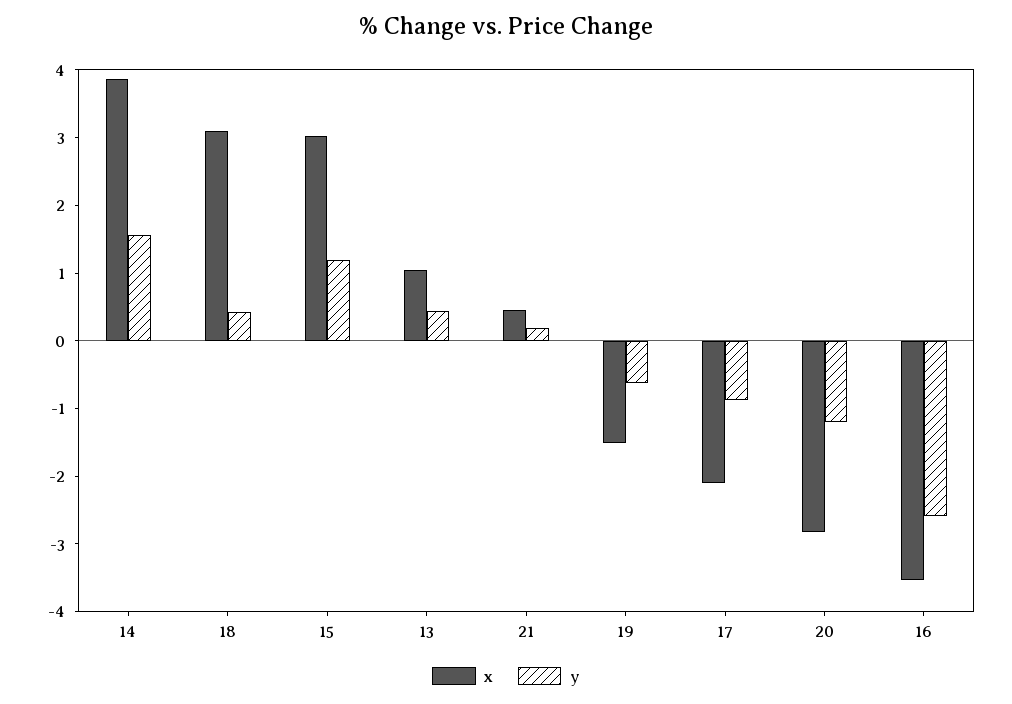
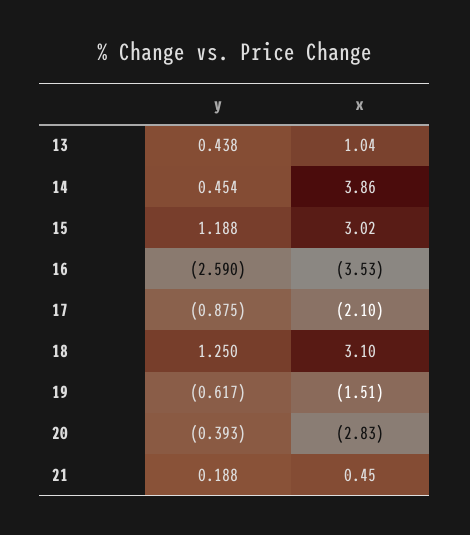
y, 14: 1.6 -> 0.454
y, 18: 0.4 -> 1.25
y, 20: -1.2 -> -0.393

